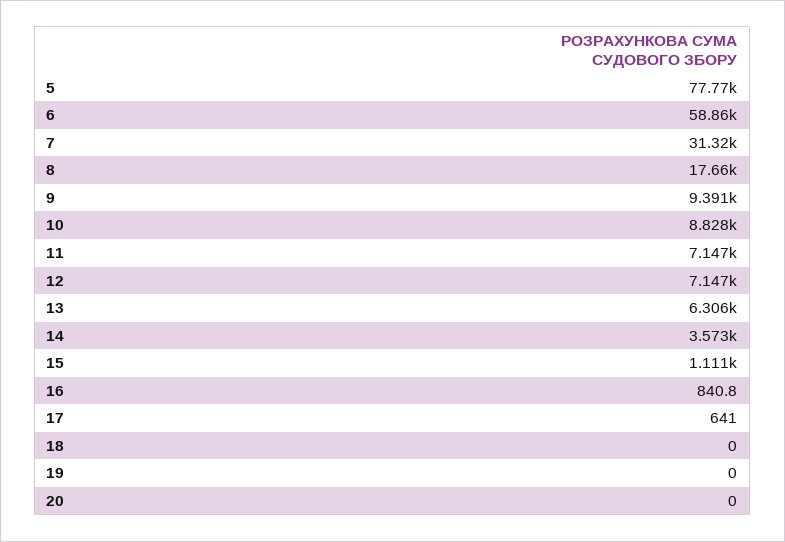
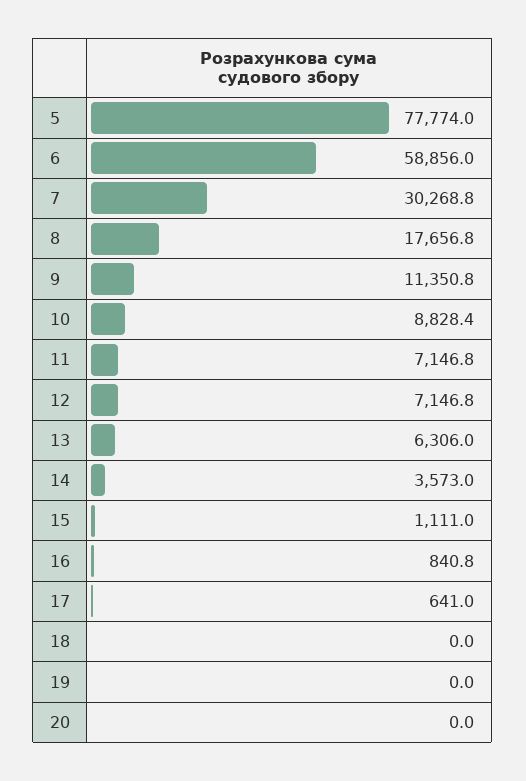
7: 31320 -> 30268.8
9: 9391 -> 11350.8

